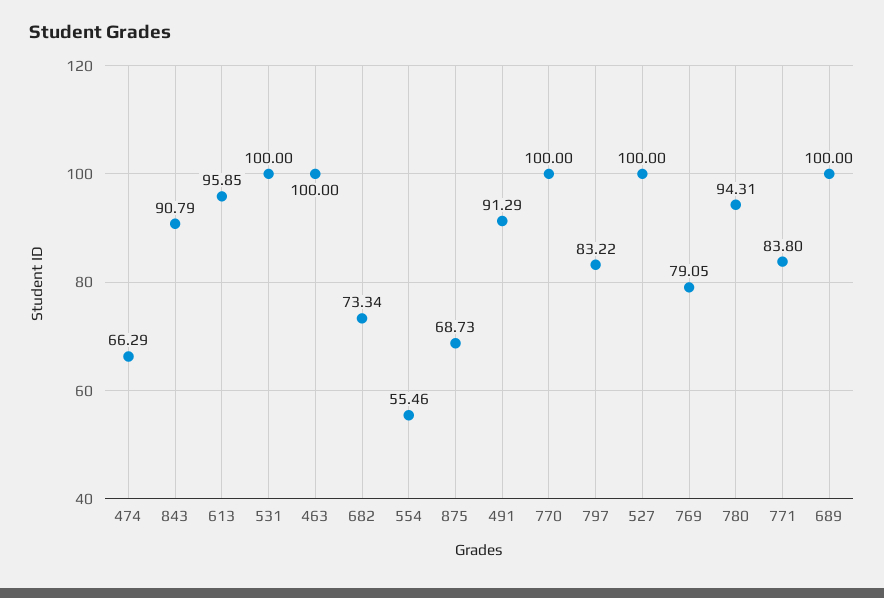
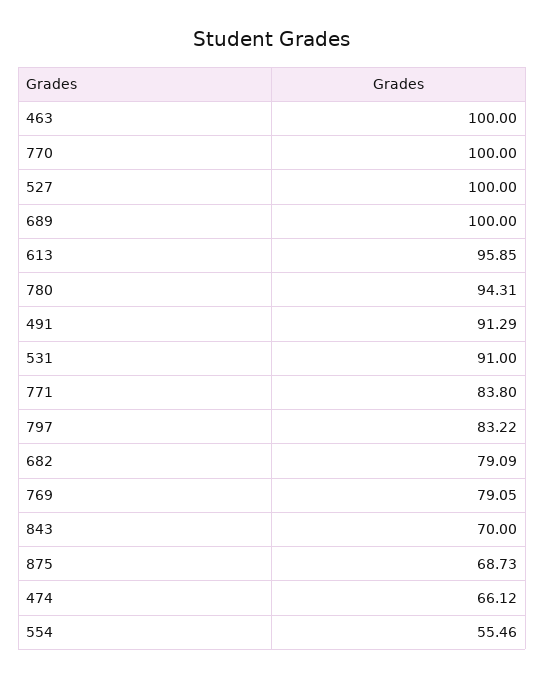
474: 66.29 -> 66.12
843: 90.79 -> 70
531: 100 -> 91
682: 73.34 -> 79.09

